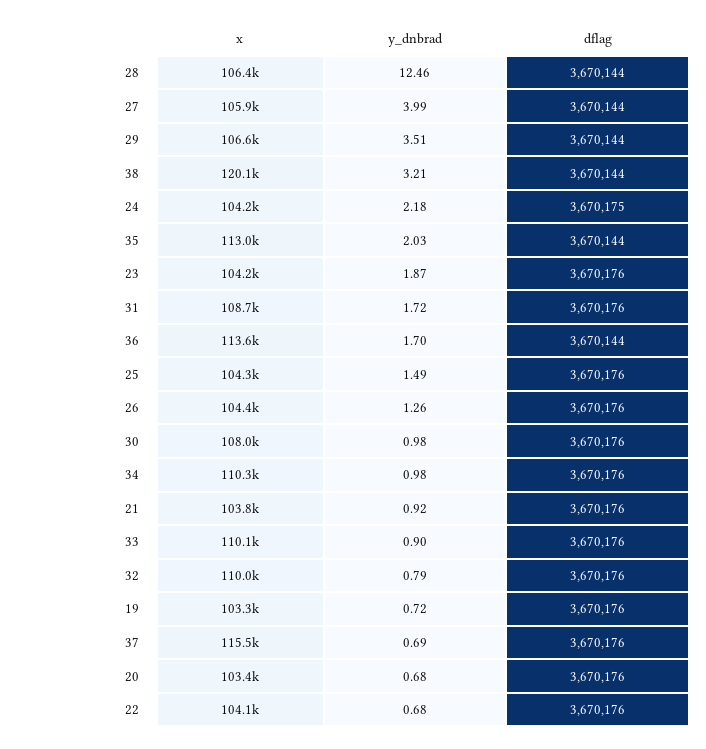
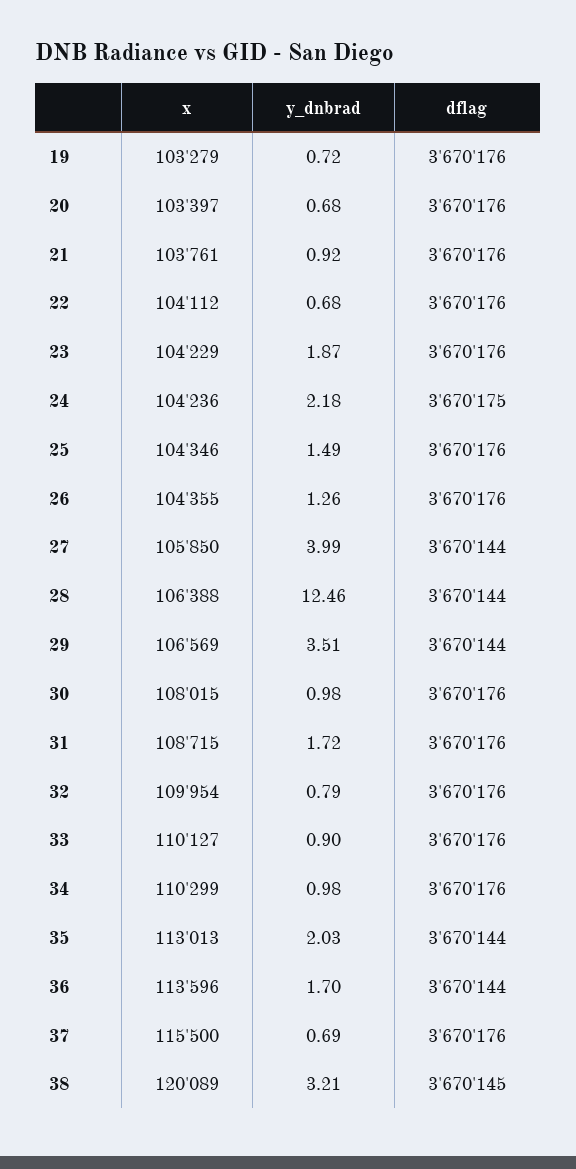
dflag, 38: 3670144 -> 3670145

